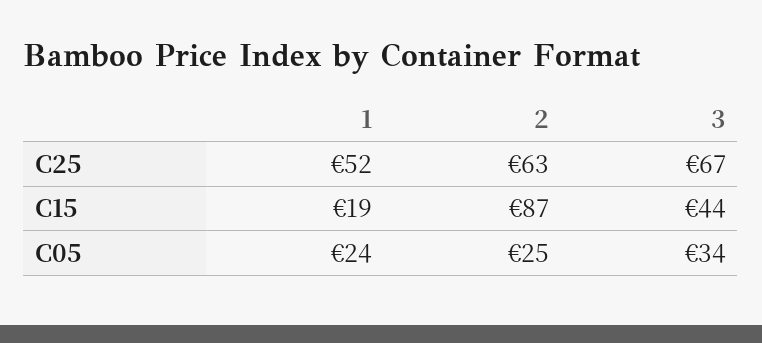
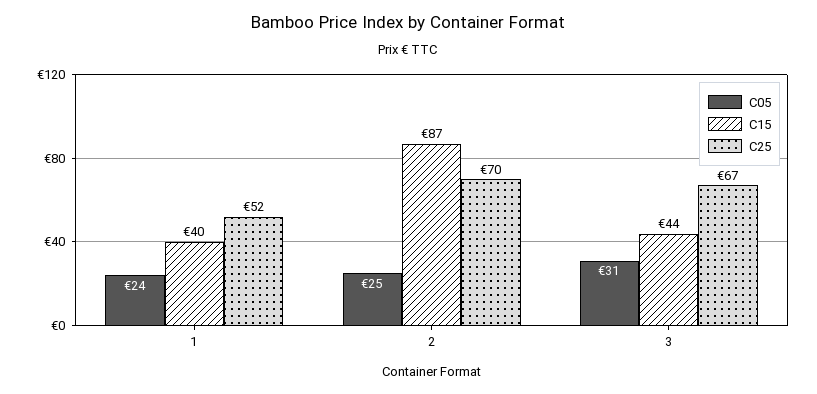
C25, 2: 63 -> 70
C15, 1: 19 -> 40
C05, 3: 34 -> 31

